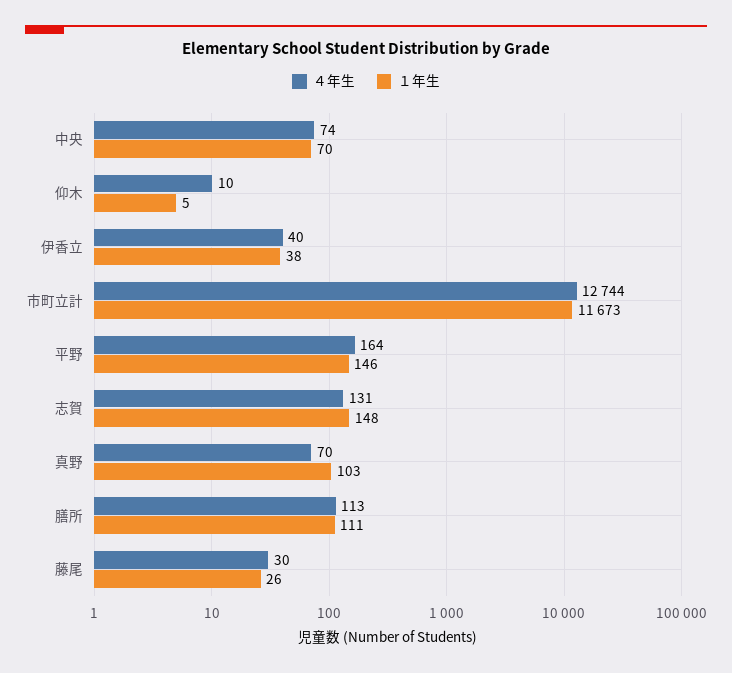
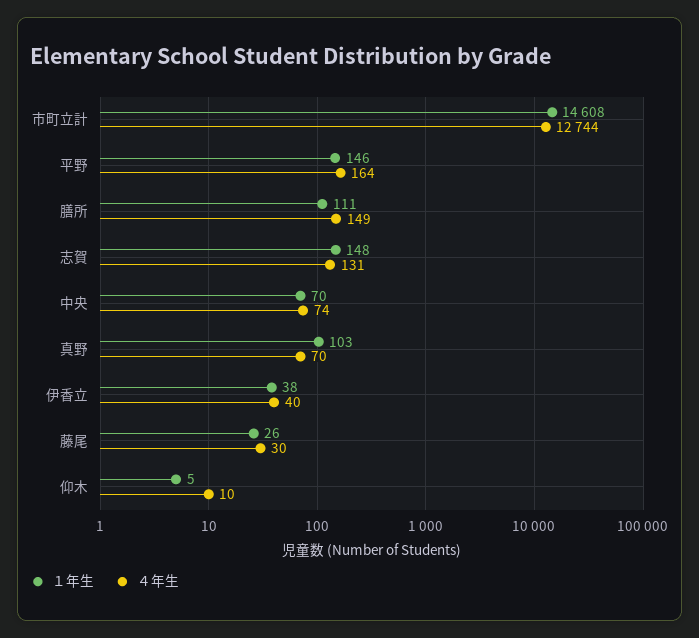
１年生, 市町立計: 11673 -> 14608
４年生, 膳所: 113 -> 149

